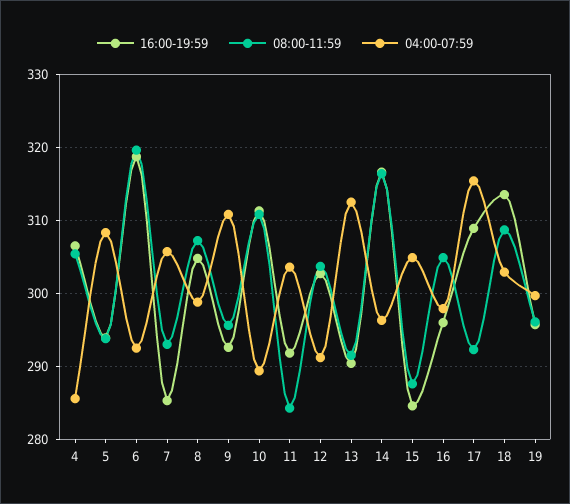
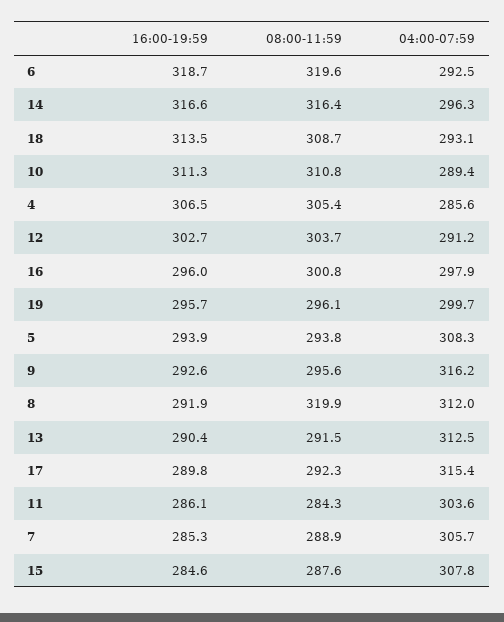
08:00-11:59, 7: 293 -> 288.9
16:00-19:59, 8: 305 -> 291.9
08:00-11:59, 8: 307 -> 319.9
04:00-07:59, 8: 299 -> 312
04:00-07:59, 9: 311 -> 316.2
16:00-19:59, 11: 292 -> 286.1
04:00-07:59, 15: 305 -> 307.8
08:00-11:59, 16: 305 -> 300.8
16:00-19:59, 17: 309 -> 289.8
04:00-07:59, 18: 303 -> 293.1

